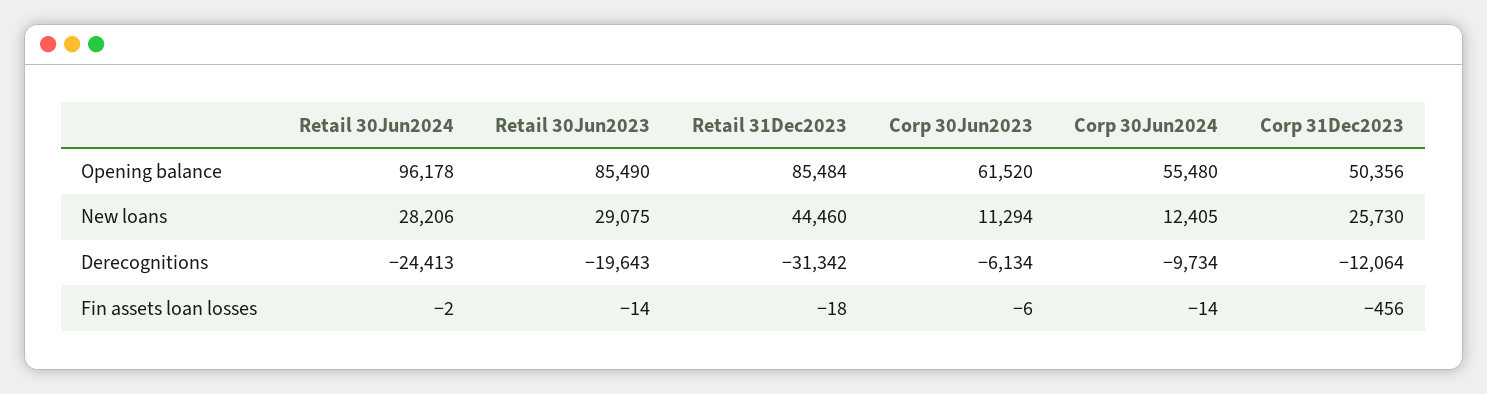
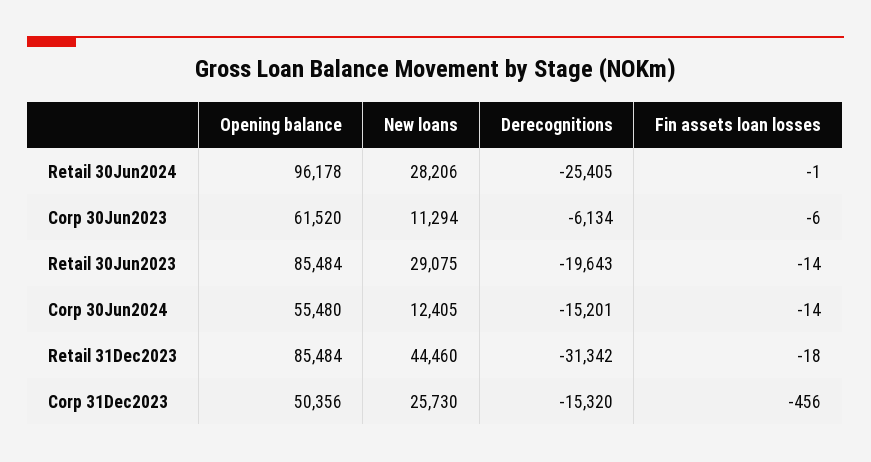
Retail 30Jun2023, Opening balance: 85490 -> 85484
Retail 30Jun2024, Derecognitions: -24413 -> -25405
Corp 30Jun2024, Derecognitions: -9734 -> -15201
Corp 31Dec2023, Derecognitions: -12064 -> -15320
Retail 30Jun2024, Fin assets loan losses: -2 -> -1

